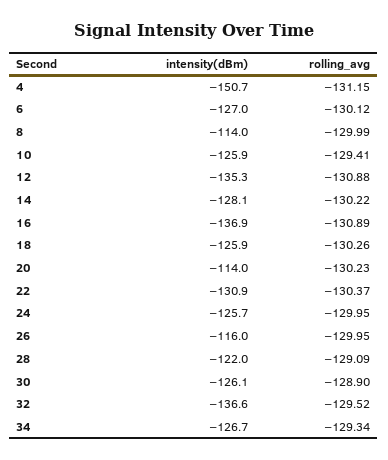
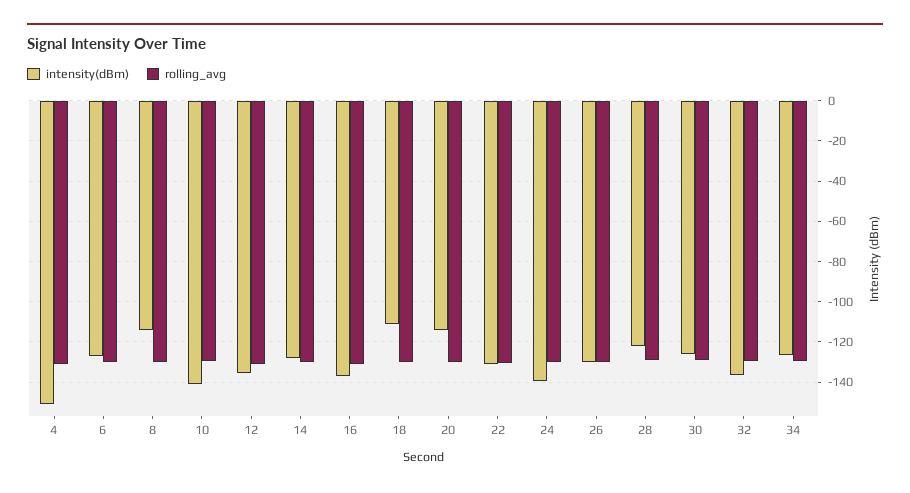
intensity(dBm), 10: -125.9 -> -140
intensity(dBm), 18: -125.9 -> -110
intensity(dBm), 24: -125.7 -> -140
intensity(dBm), 26: -116 -> -130

